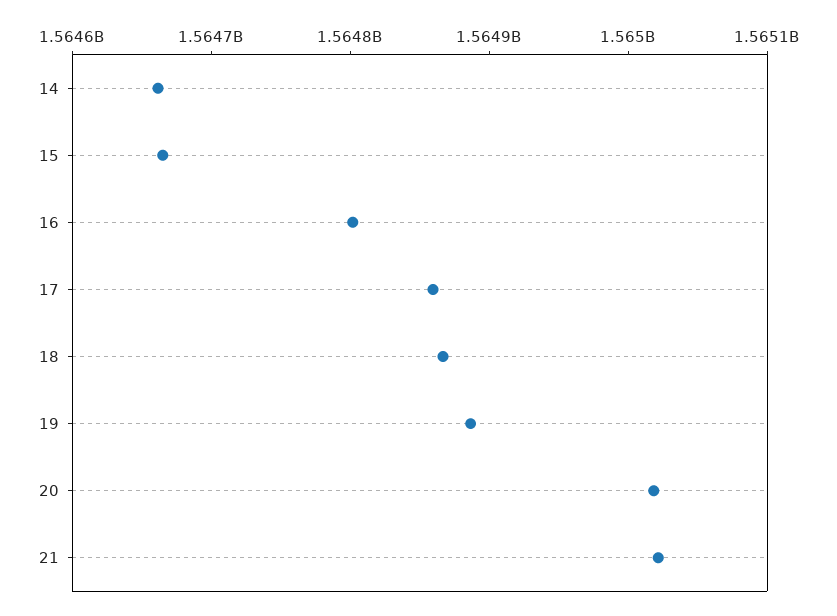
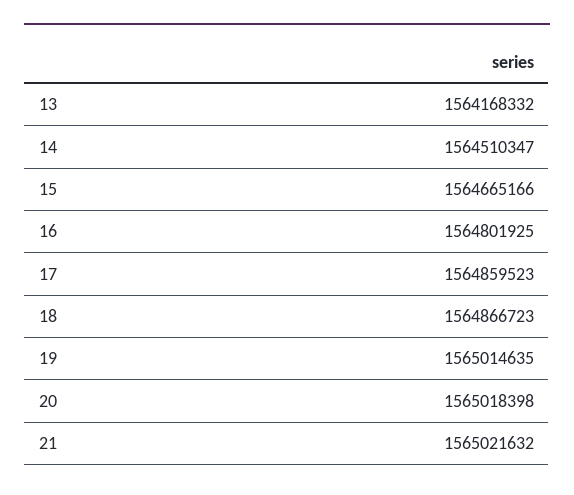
14: 1564660000 -> 1564510347
19: 1564880000 -> 1565014635
13: none -> 1564168332

